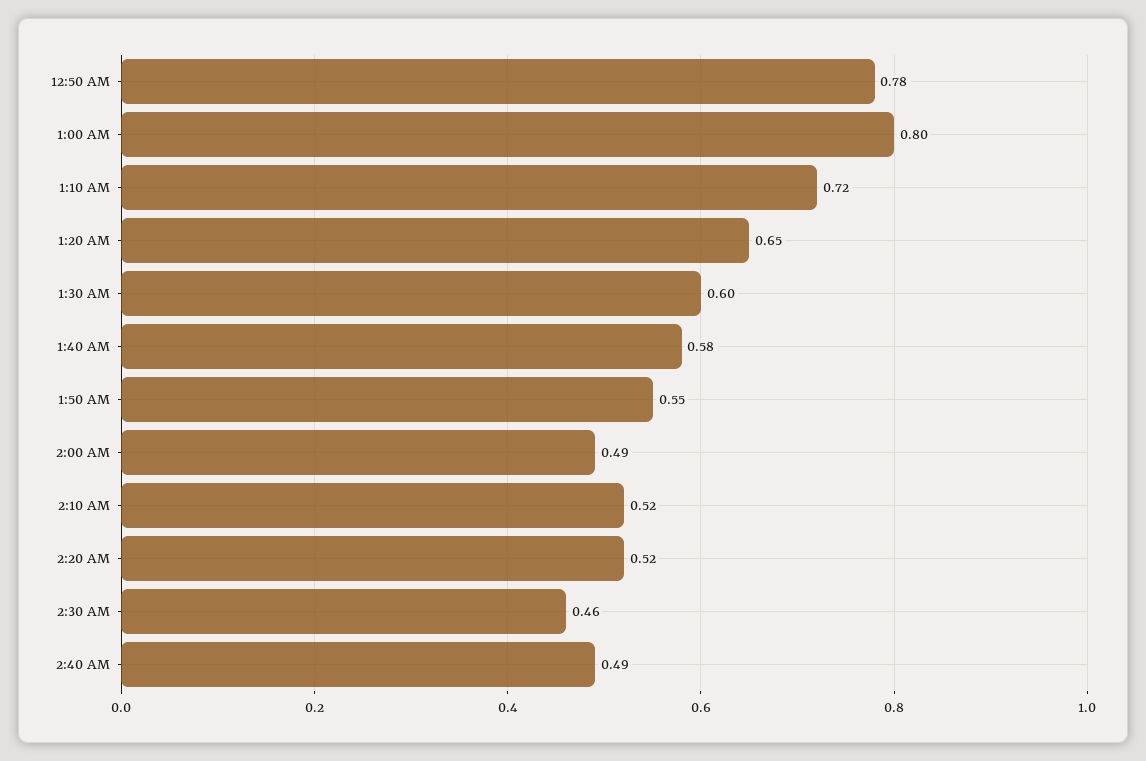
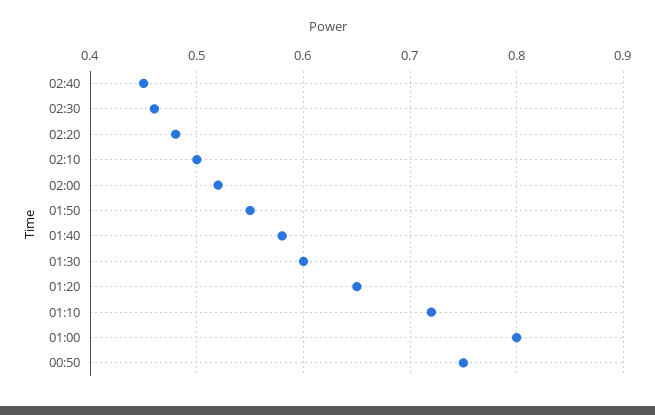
12:50 AM: 0.78 -> 0.75
2:00 AM: 0.49 -> 0.52
2:10 AM: 0.52 -> 0.5
2:20 AM: 0.52 -> 0.48
2:40 AM: 0.49 -> 0.45

